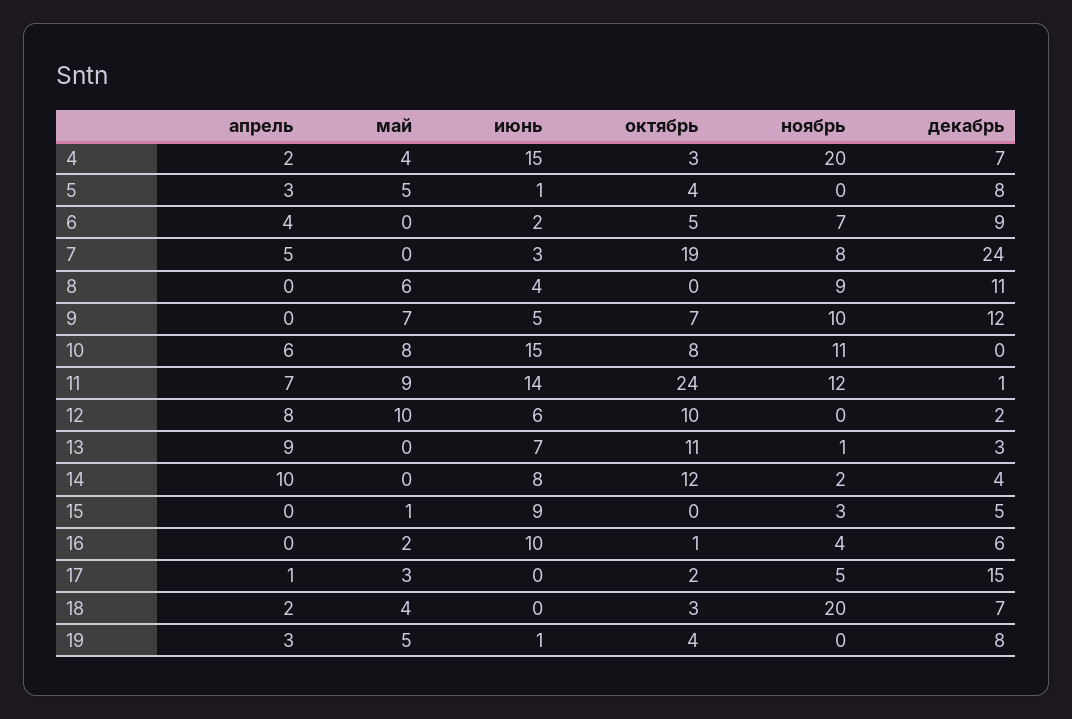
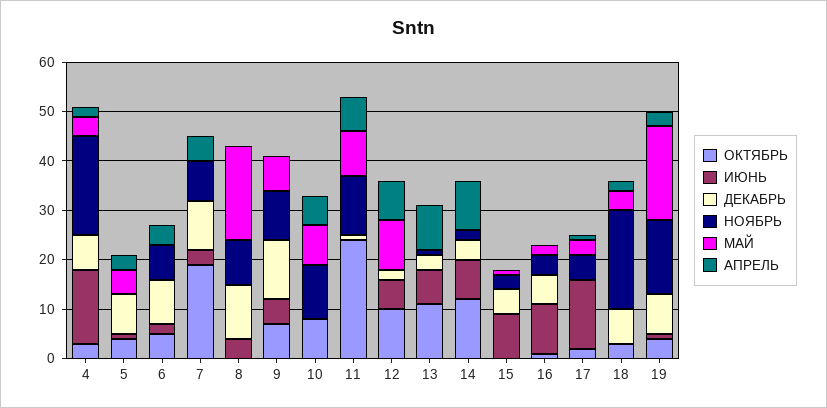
декабрь, 7: 24 -> 10
май, 8: 6 -> 20
июнь, 10: 15 -> 0
июнь, 11: 14 -> 0
июнь, 17: 0 -> 15
декабрь, 17: 15 -> 0
май, 19: 5 -> 20
ноябрь, 19: 0 -> 15

